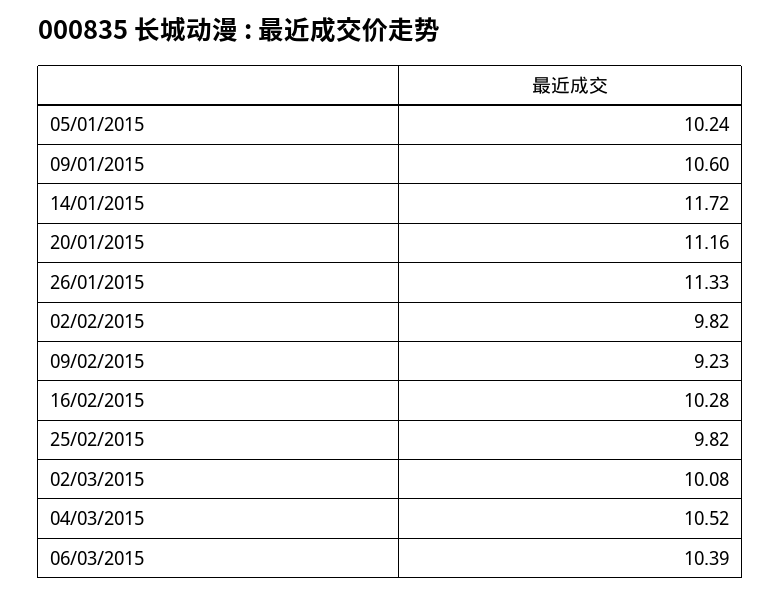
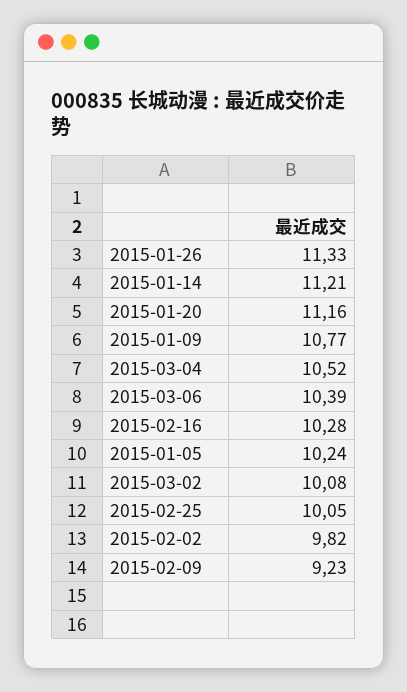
09/01/2015: 10.6 -> 10.77
14/01/2015: 11.72 -> 11.21
25/02/2015: 9.82 -> 10.05

